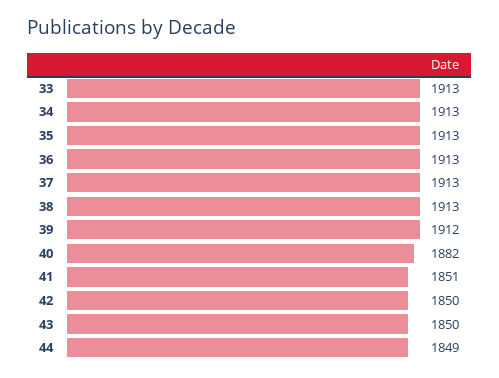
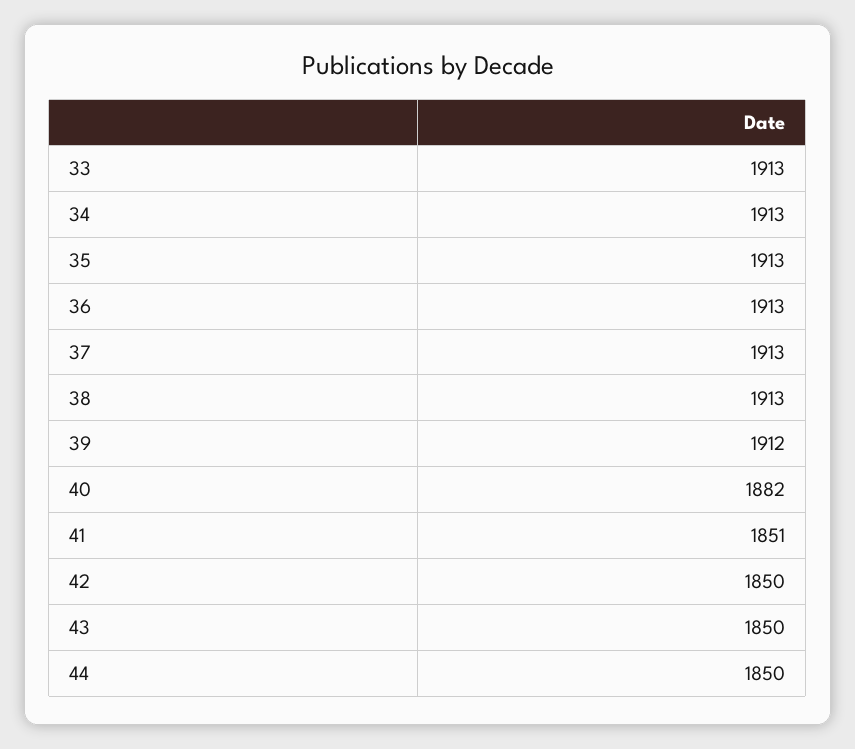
44: 1849 -> 1850

